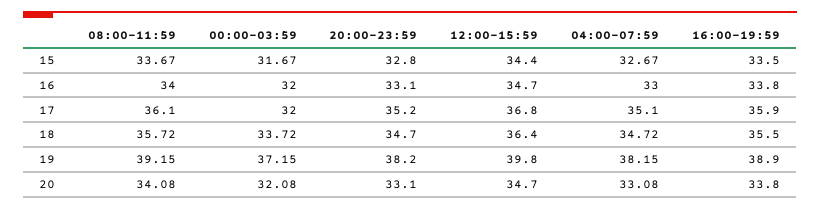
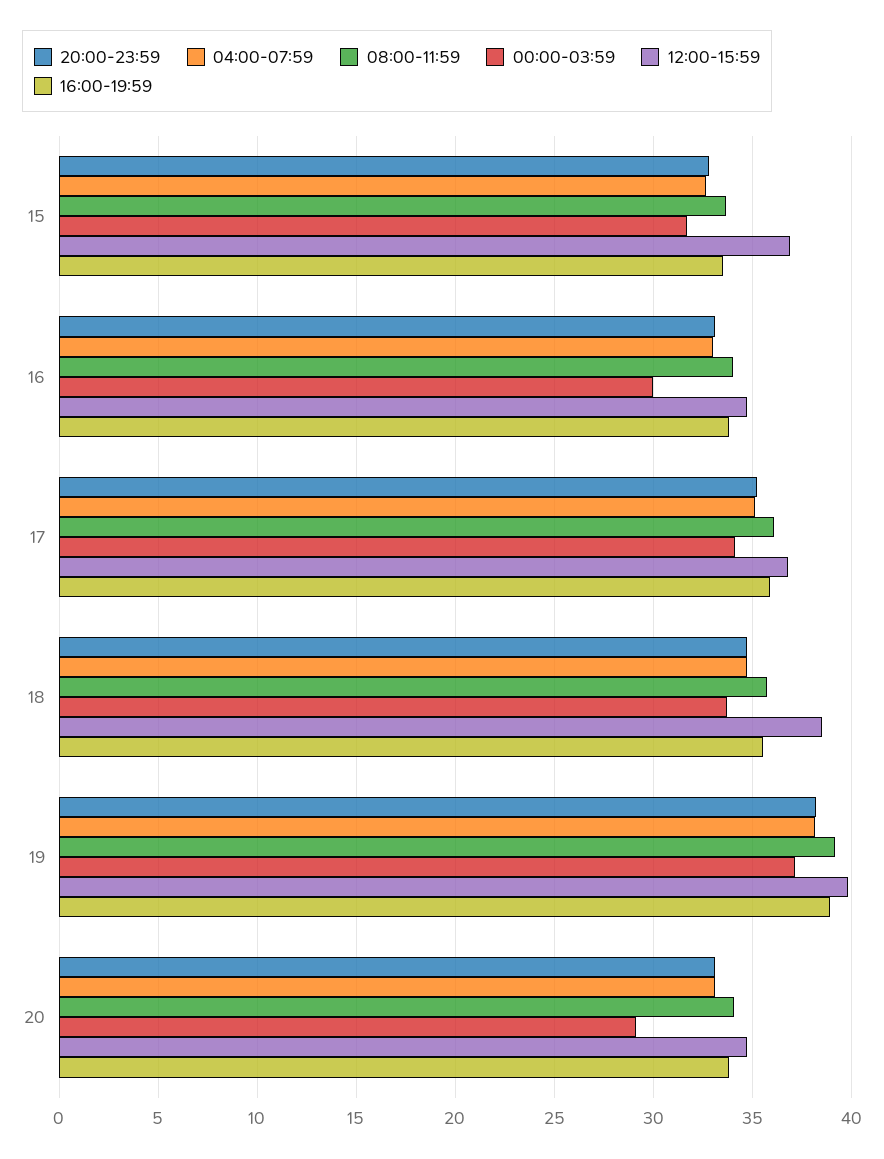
12:00-15:59, 15: 34.4 -> 37
00:00-03:59, 16: 32 -> 30
00:00-03:59, 17: 32 -> 34
12:00-15:59, 18: 36.4 -> 38.5
00:00-03:59, 20: 32.08 -> 29

